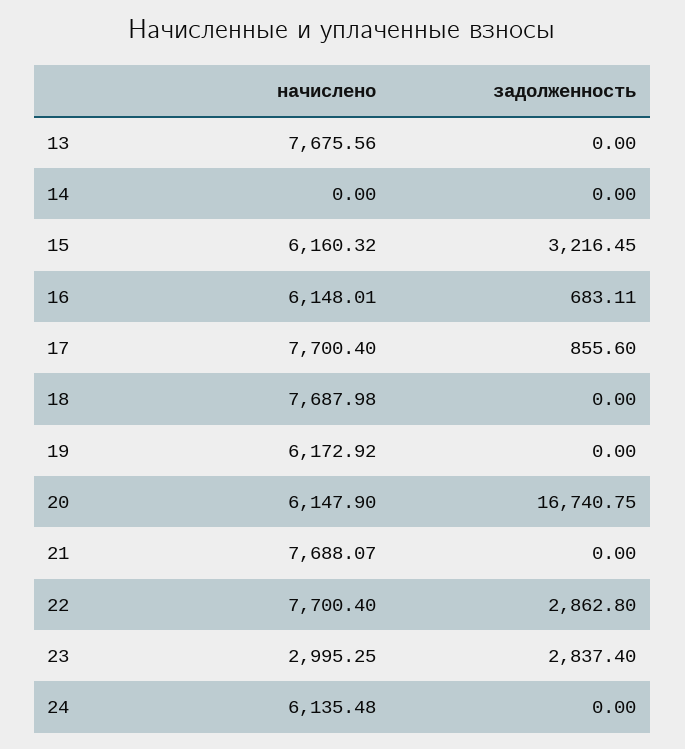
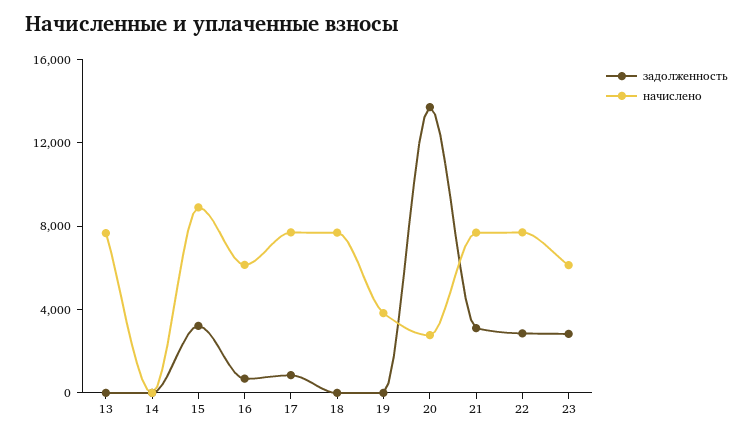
начислено, 15: 6160.32 -> 9000
начислено, 19: 6172.92 -> 4000
начислено, 20: 6147.9 -> 3000
задолженность, 20: 16740.75 -> 14000
задолженность, 21: 0 -> 3000
начислено, 23: 2995.25 -> 6000
начислено, 24: 6135.48 -> none
задолженность, 24: 0 -> none

